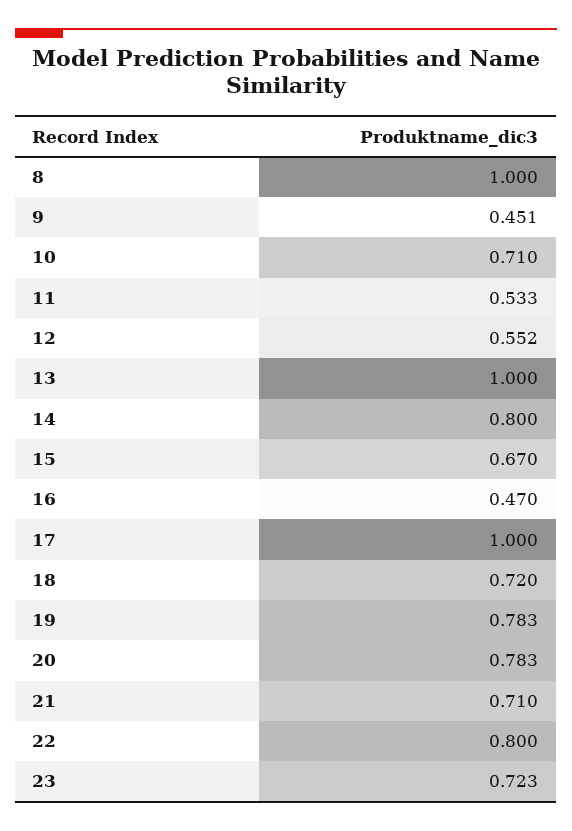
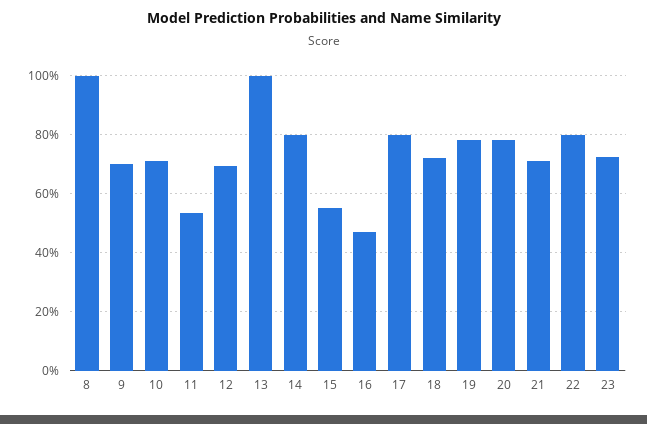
9: 0.451 -> 0.7
12: 0.552 -> 0.7
15: 0.67 -> 0.55
17: 1 -> 0.8

